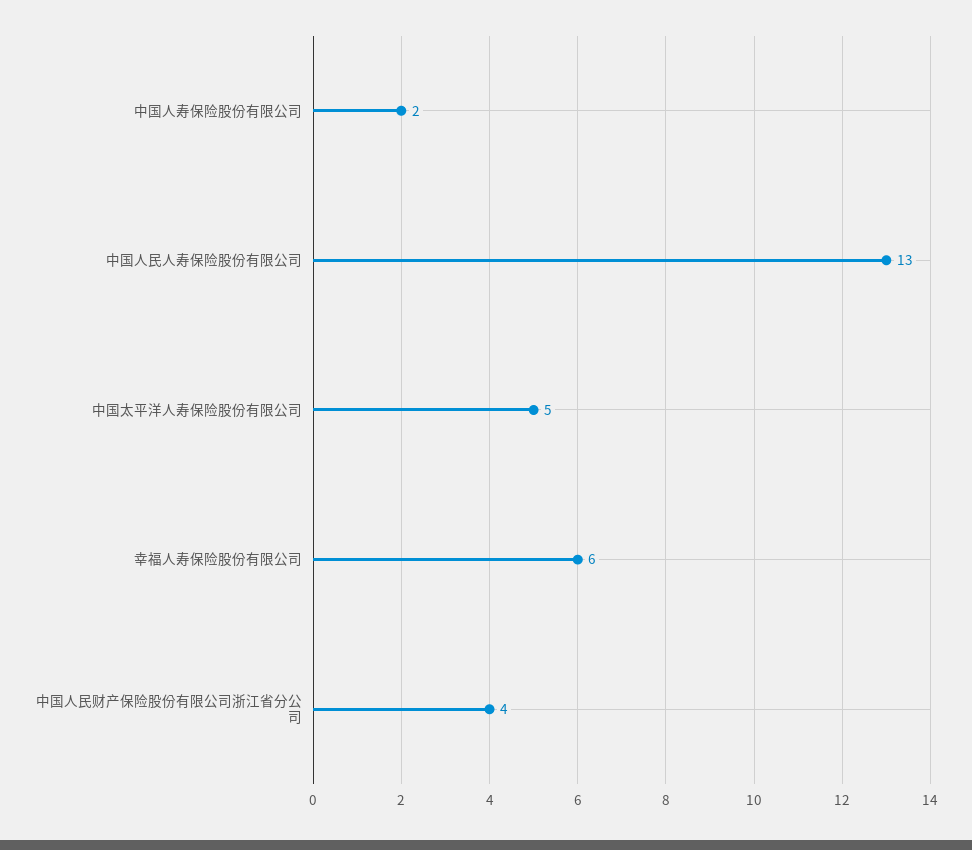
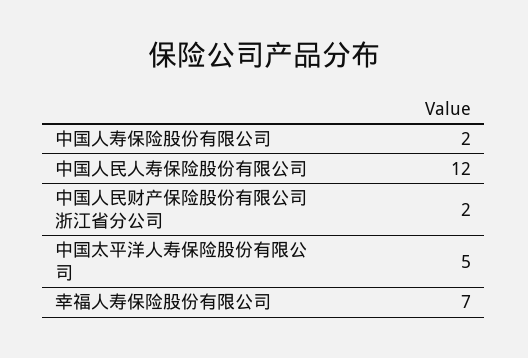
中国人民人寿保险股份有限公司: 13 -> 12
幸福人寿保险股份有限公司: 6 -> 7
中国人民财产保险股份有限公司浙江省分公司: 4 -> 2

